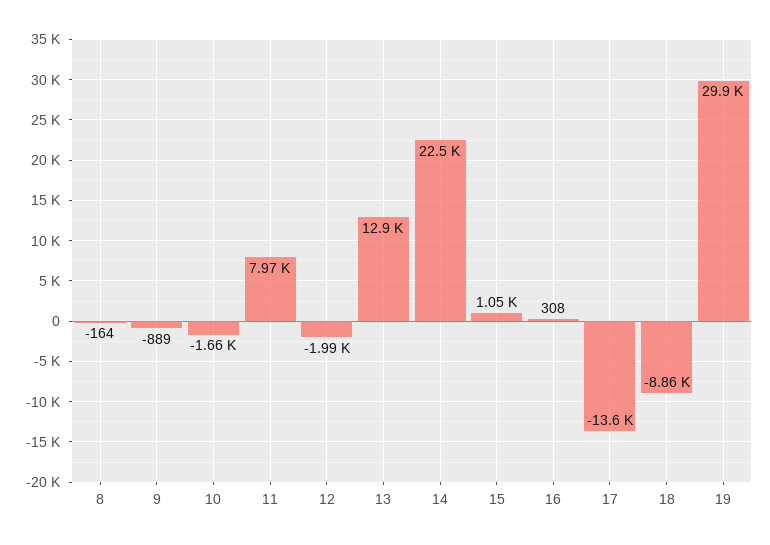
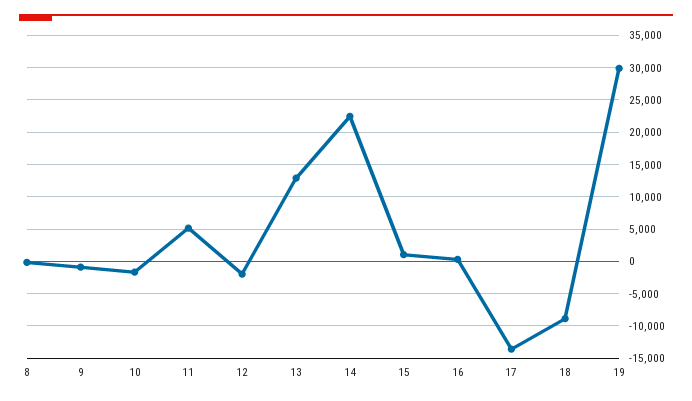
11: 7970 -> 5000

